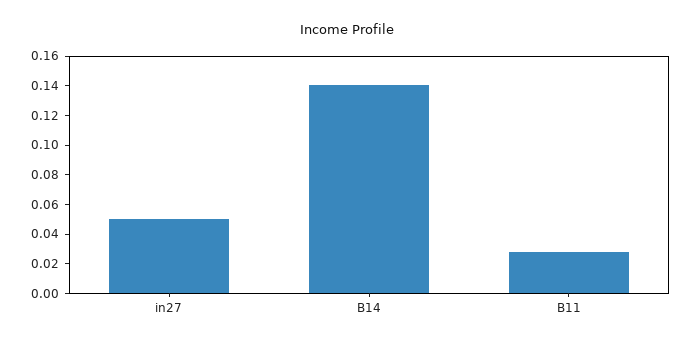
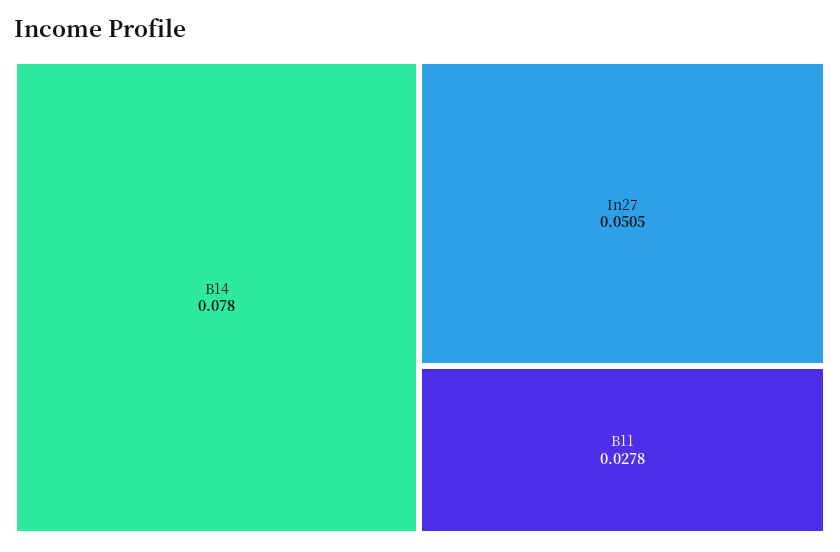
B14: 0.14 -> 0.078

